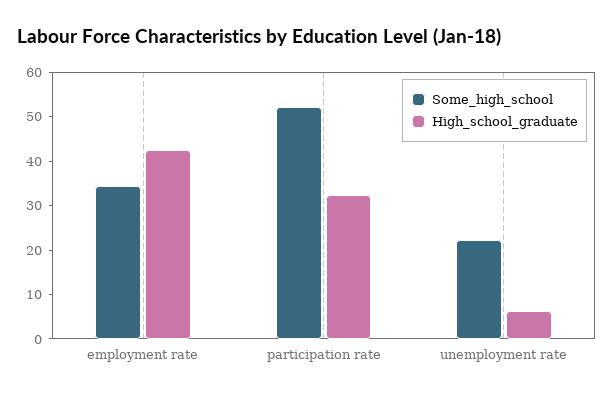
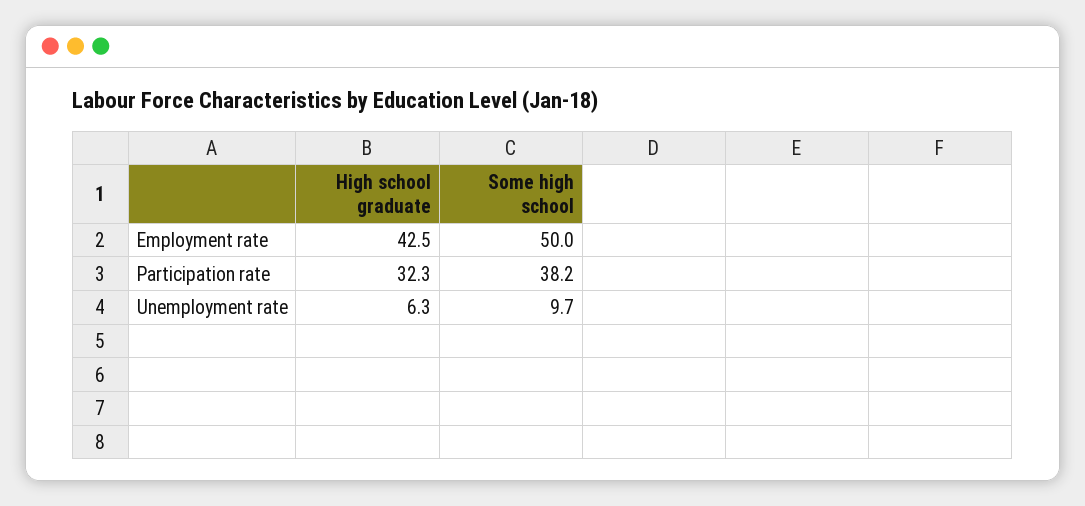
Some_high_school, employment rate: 34 -> 50
Some_high_school, participation rate: 52 -> 38.2
Some_high_school, unemployment rate: 22 -> 9.7

